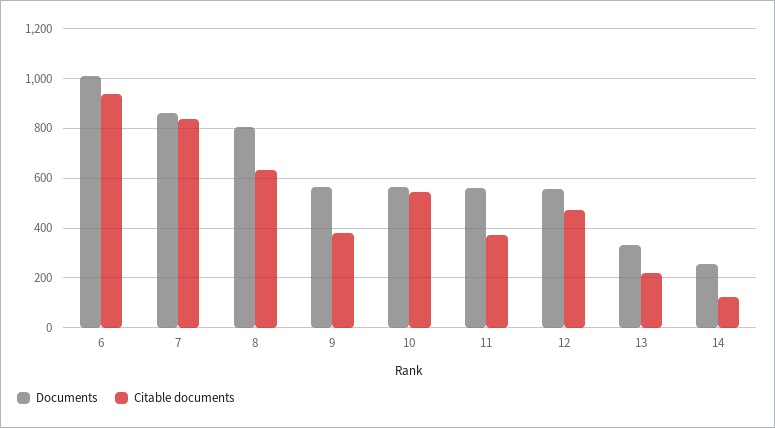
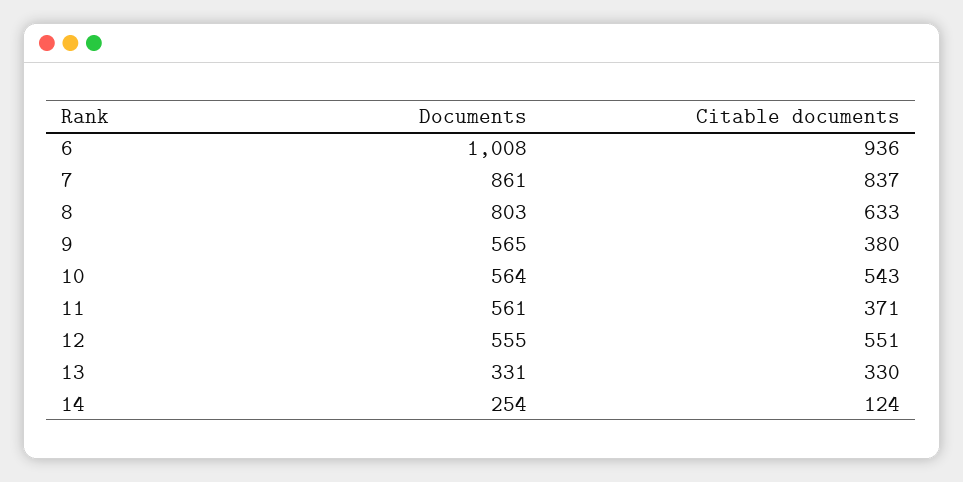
Citable documents, 12: 475 -> 551
Citable documents, 13: 225 -> 330

